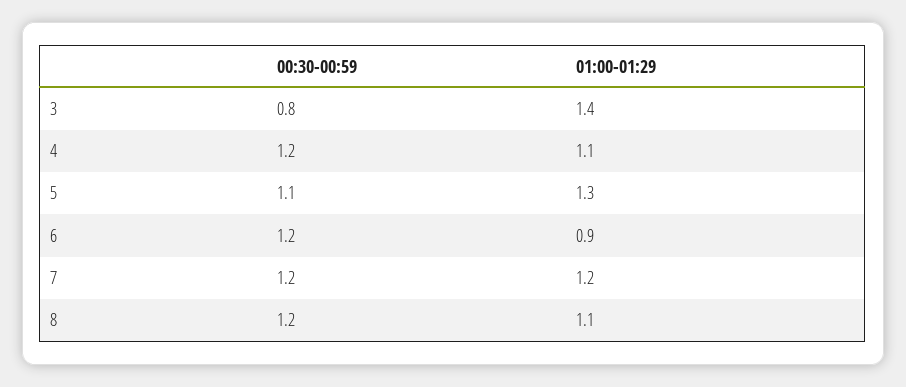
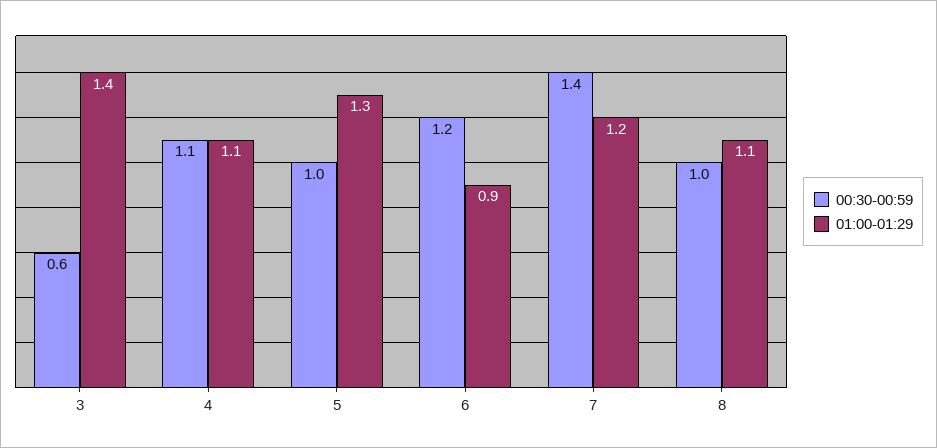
00:30-00:59, 3: 0.8 -> 0.6
00:30-00:59, 4: 1.2 -> 1.1
00:30-00:59, 5: 1.1 -> 1
00:30-00:59, 7: 1.2 -> 1.4
00:30-00:59, 8: 1.2 -> 1

